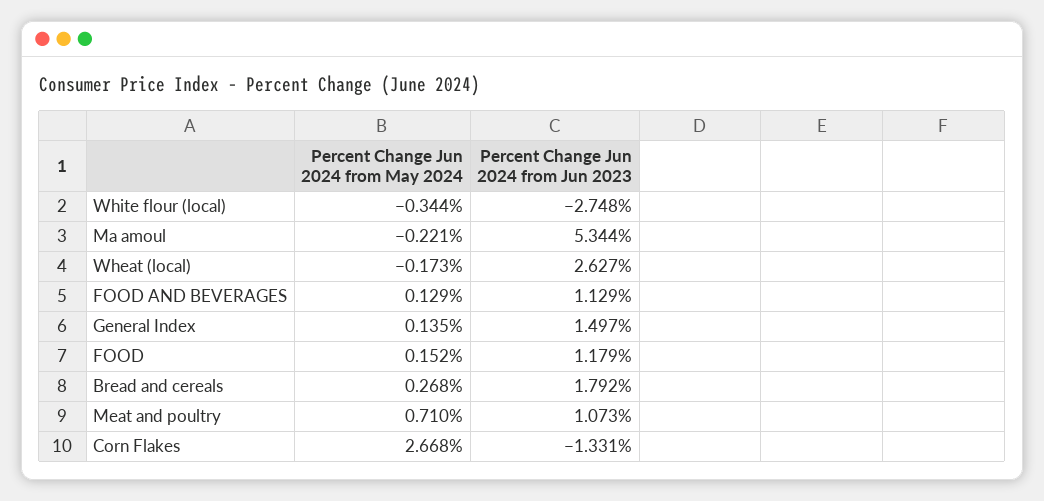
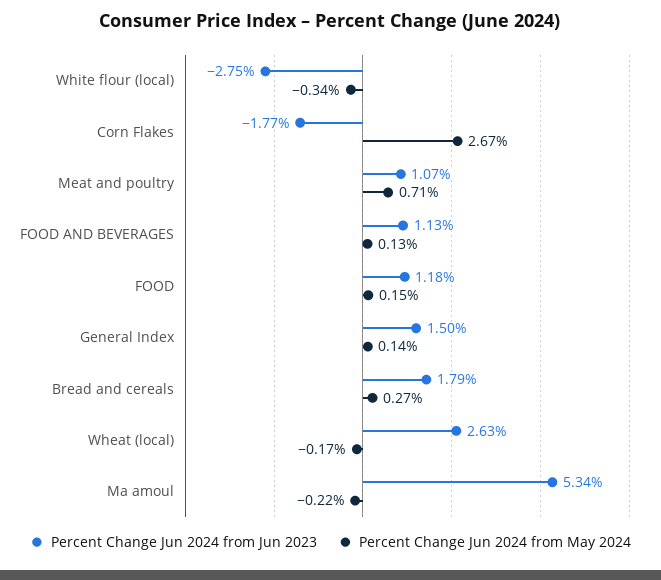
Percent Change Jun 2024 from Jun 2023, Corn Flakes: -1.331 -> -1.77

